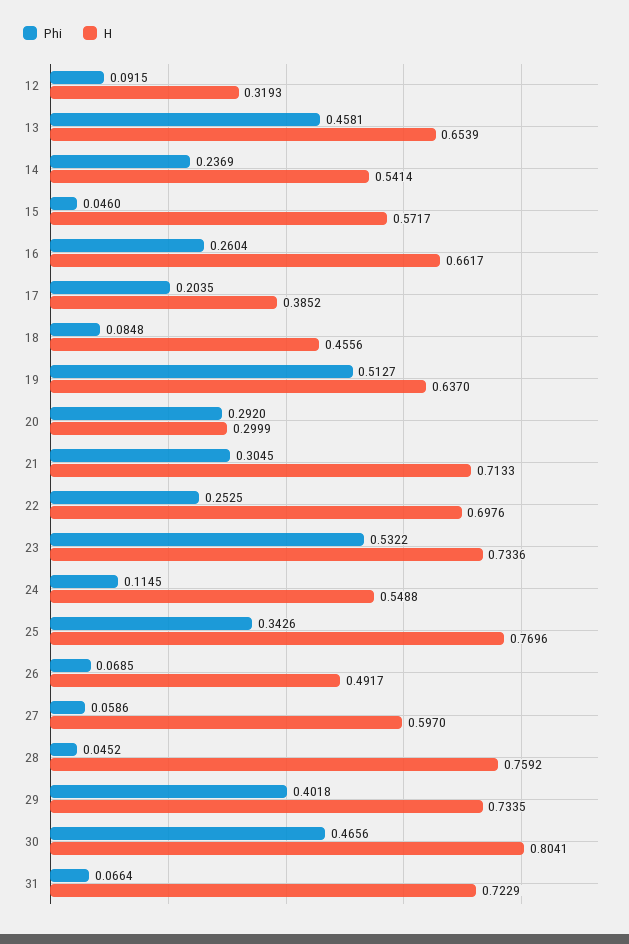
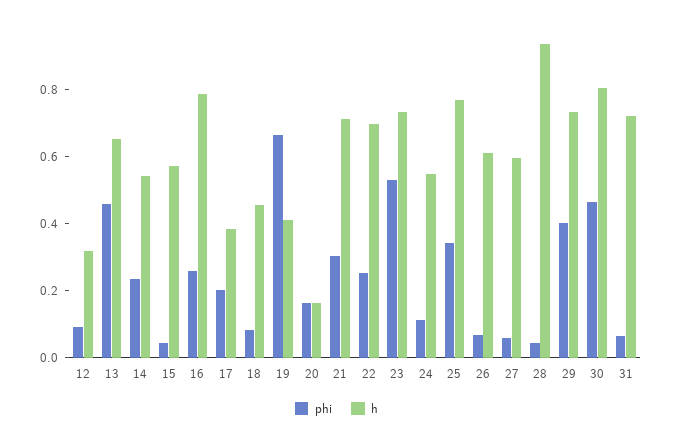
H, 16: 0.6617 -> 0.8
Phi, 19: 0.5127 -> 0.65
H, 19: 0.637 -> 0.4
Phi, 20: 0.292 -> 0.15
H, 20: 0.2999 -> 0.15
H, 26: 0.4917 -> 0.6
H, 28: 0.7592 -> 0.95

